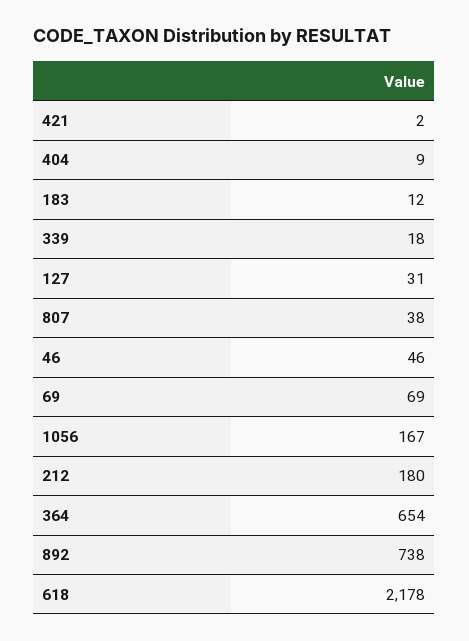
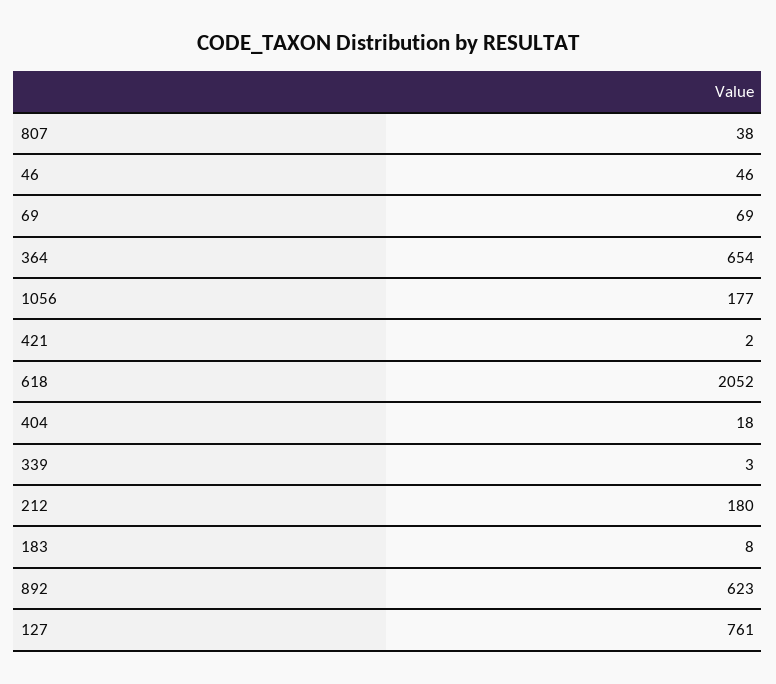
404: 9 -> 18
183: 12 -> 8
339: 18 -> 3
127: 31 -> 761
1056: 167 -> 177
892: 738 -> 623
618: 2178 -> 2052

